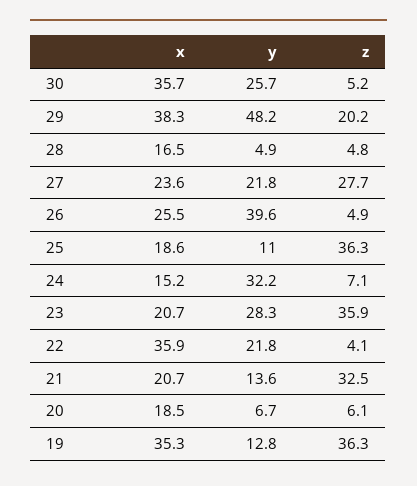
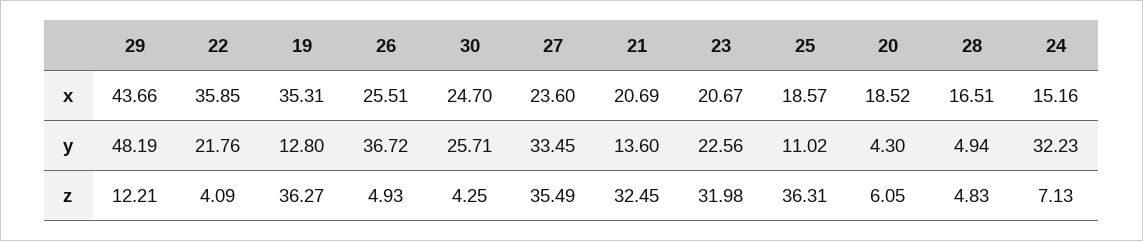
x, 30: 35.7 -> 24.7
z, 30: 5.2 -> 4.25
x, 29: 38.3 -> 43.66
z, 29: 20.2 -> 12.21
y, 27: 21.8 -> 33.45
z, 27: 27.7 -> 35.49
y, 26: 39.6 -> 36.72
y, 23: 28.3 -> 22.56
z, 23: 35.9 -> 31.98
y, 20: 6.7 -> 4.3

